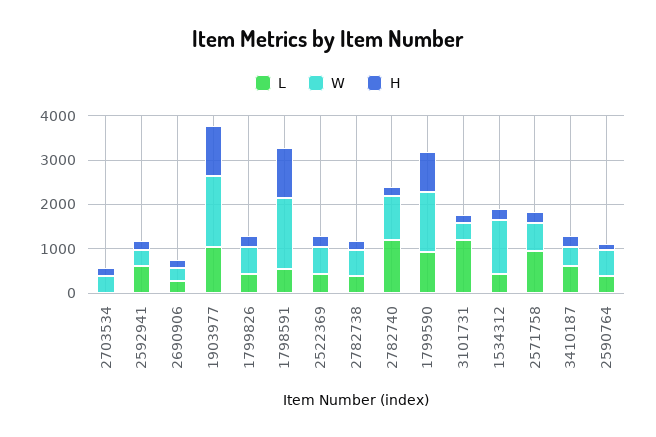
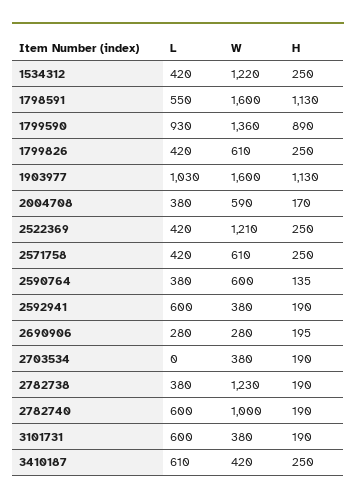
W, 2522369: 600 -> 1210
W, 2782738: 600 -> 1230
L, 2782740: 1200 -> 600
L, 3101731: 1200 -> 600
L, 2571758: 1000 -> 420
L, 2004708: none -> 380
W, 2004708: none -> 590
H, 2004708: none -> 170

